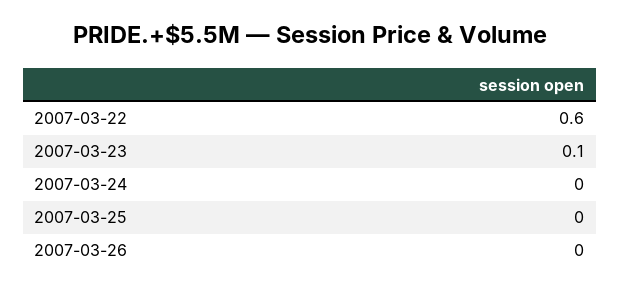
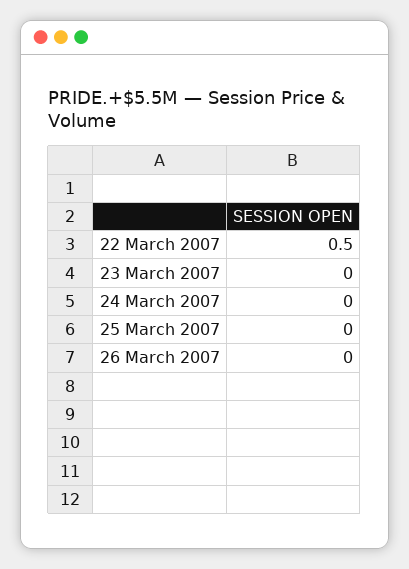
2007-03-22: 0.6 -> 0.5
2007-03-23: 0.1 -> 0

